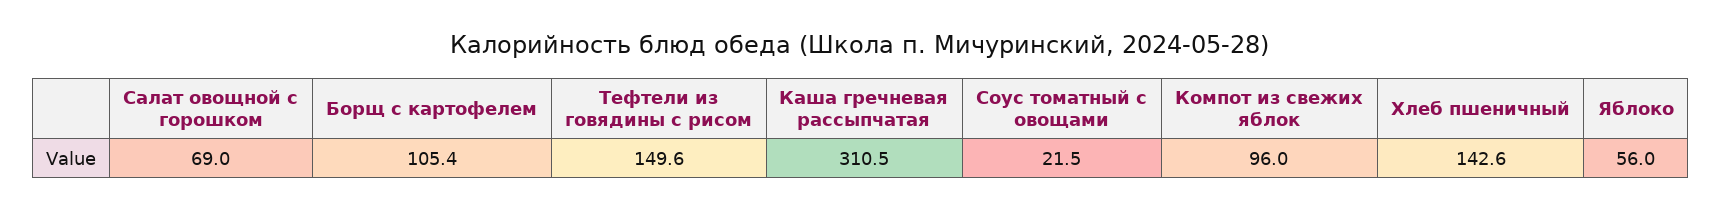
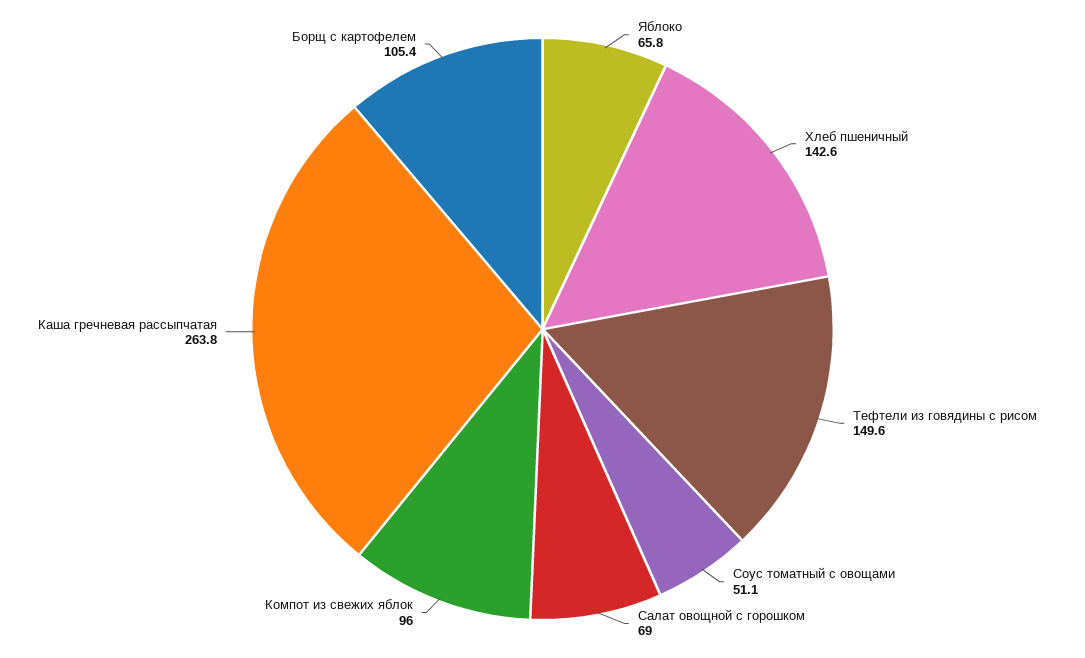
Каша гречневая рассыпчатая: 310.5 -> 263.8
Соус томатный с овощами: 21.5 -> 51.1
Яблоко: 56 -> 65.8

